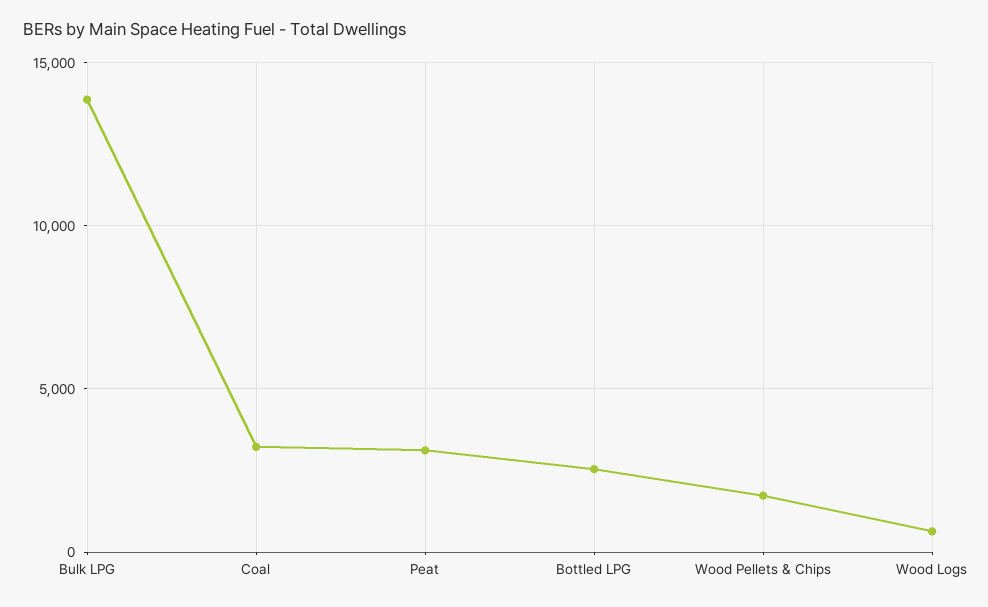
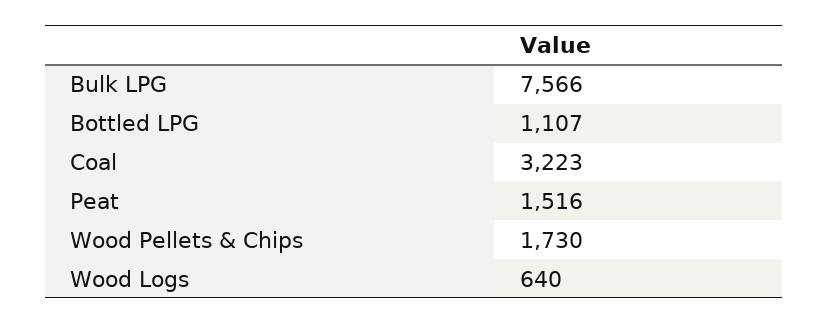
Bulk LPG: 14000 -> 7566
Peat: 3000 -> 1516
Bottled LPG: 2500 -> 1107

